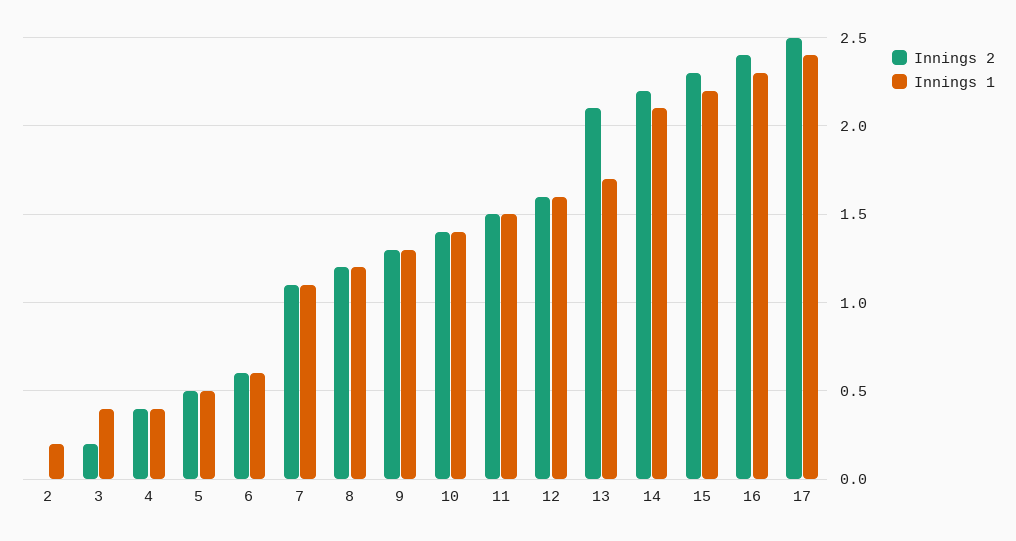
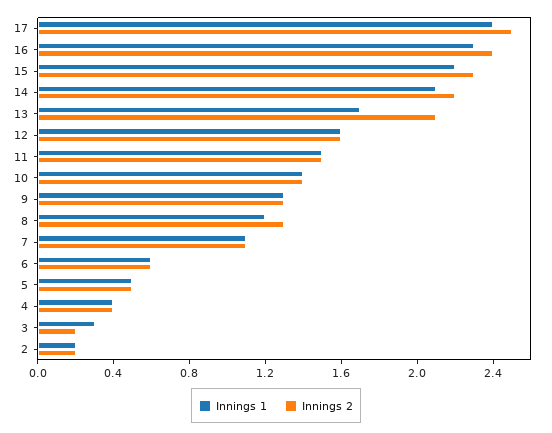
Innings 2, 2: 0 -> 0.2
Innings 1, 3: 0.4 -> 0.3
Innings 2, 8: 1.2 -> 1.3

